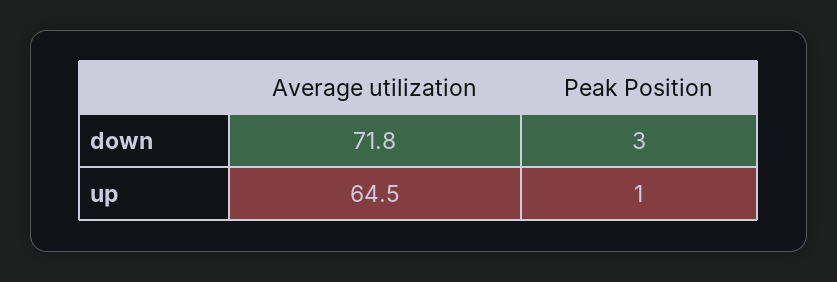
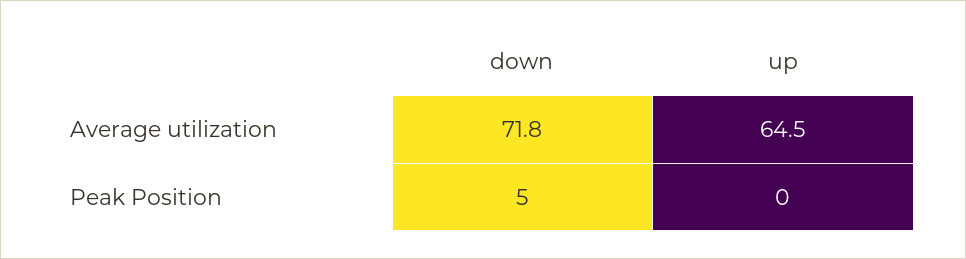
Peak Position, down: 3 -> 5
Peak Position, up: 1 -> 0

